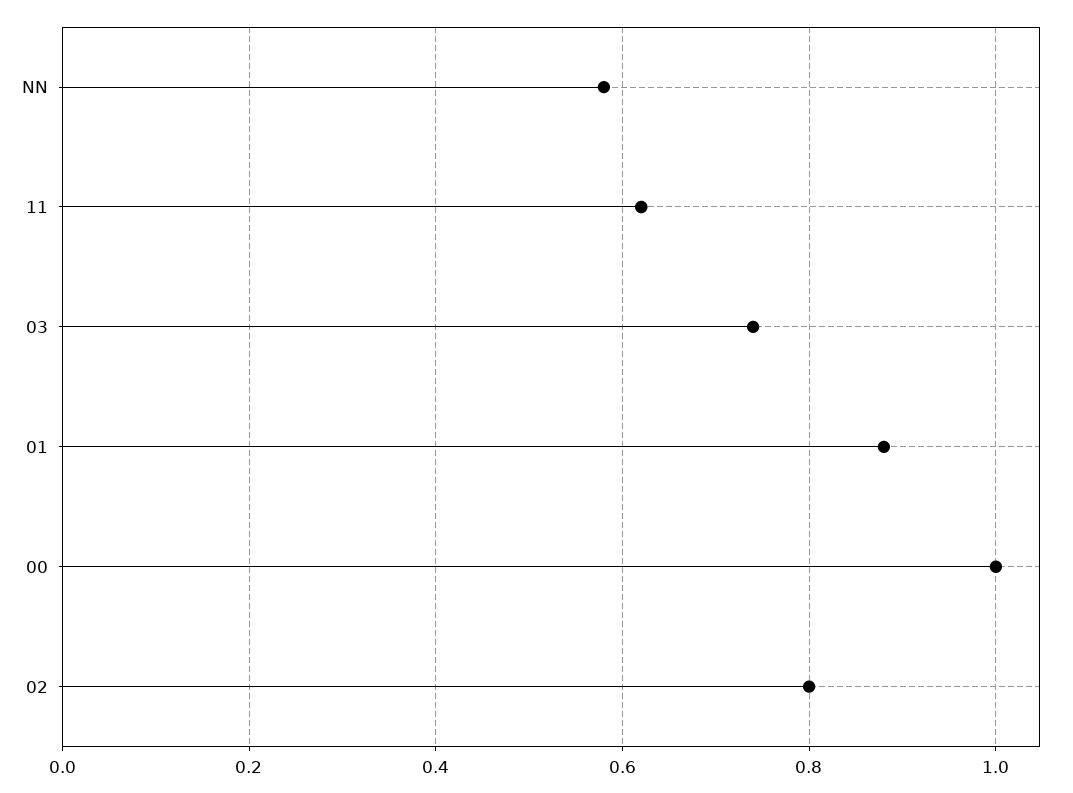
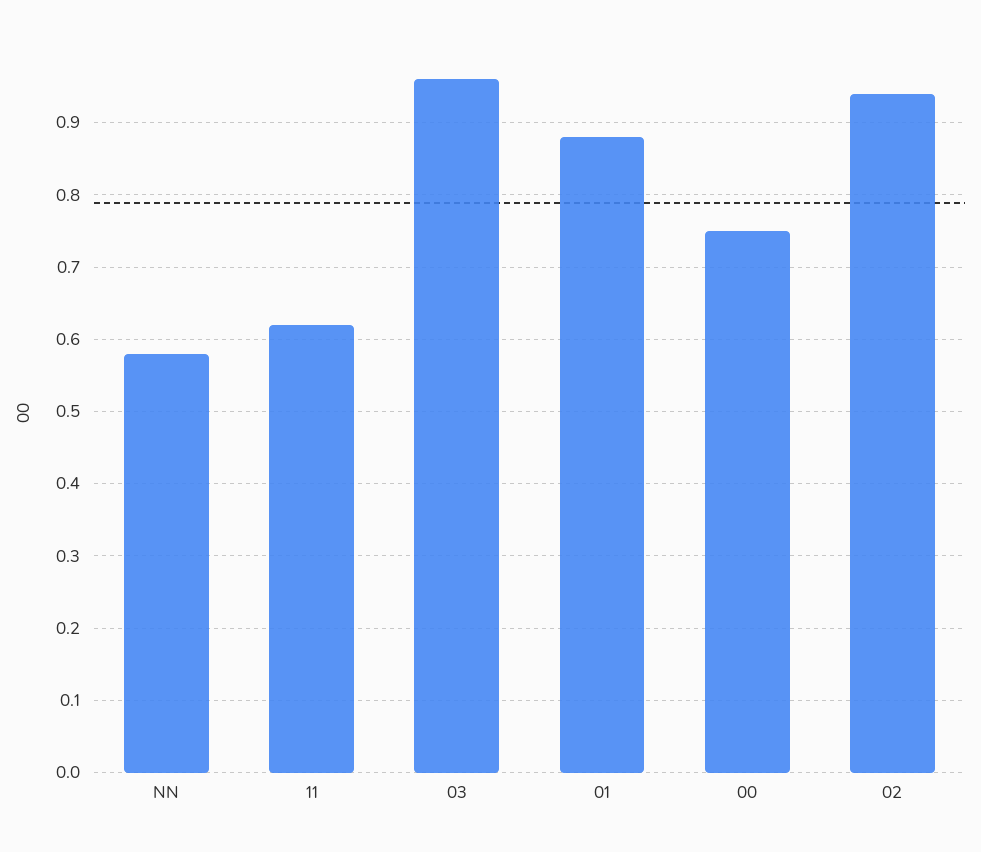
03: 0.75 -> 0.96
00: 1 -> 0.75
02: 0.8 -> 0.94

